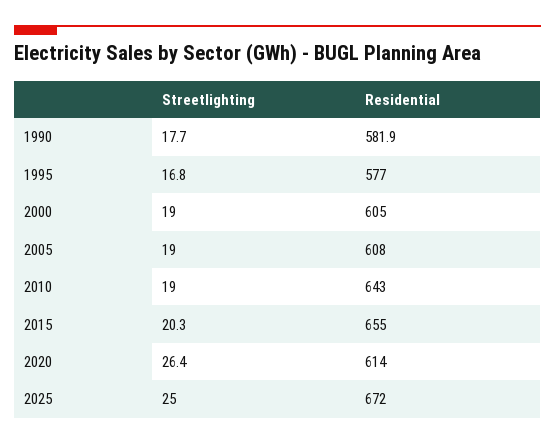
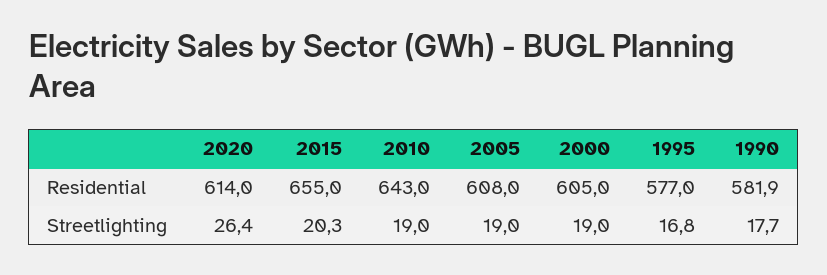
Streetlighting, 2025: 25 -> none
Residential, 2025: 672 -> none

